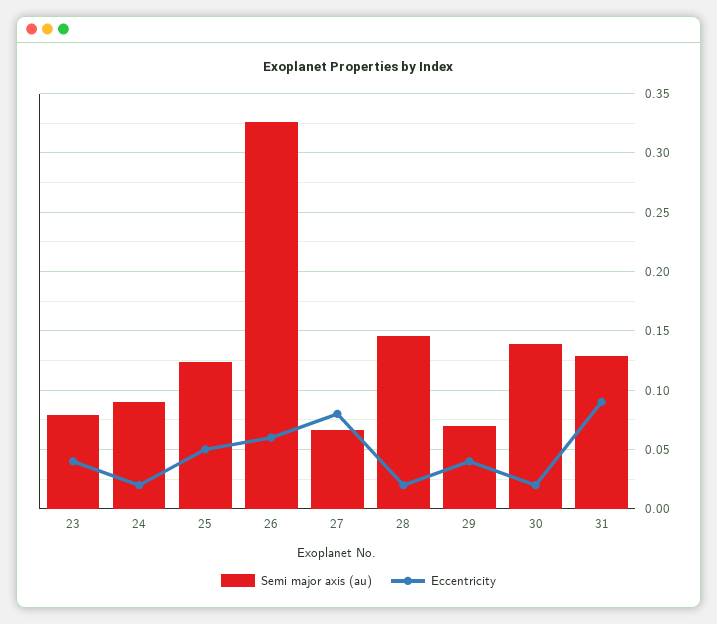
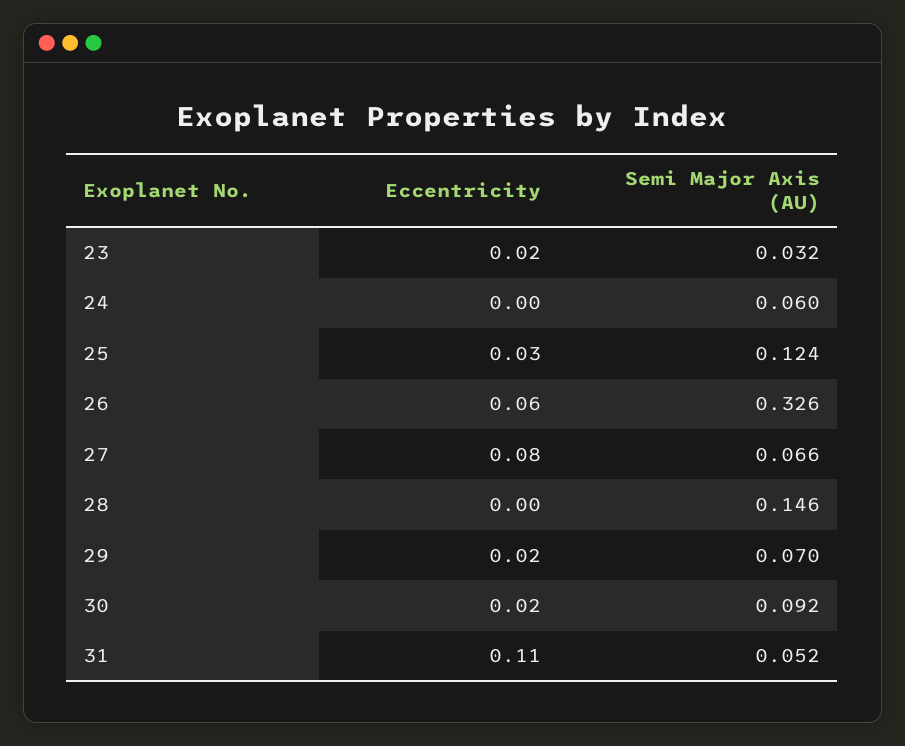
Semi major axis (au), 23: 0.08 -> 0.032
Eccentricity, 23: 0.04 -> 0.02
Semi major axis (au), 24: 0.09 -> 0.06
Eccentricity, 24: 0.02 -> 0
Eccentricity, 25: 0.05 -> 0.03
Eccentricity, 28: 0.02 -> 0
Eccentricity, 29: 0.04 -> 0.02
Semi major axis (au), 30: 0.14 -> 0.092
Semi major axis (au), 31: 0.13 -> 0.052
Eccentricity, 31: 0.09 -> 0.11

